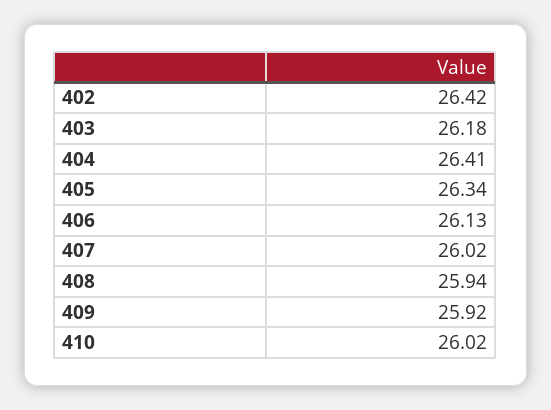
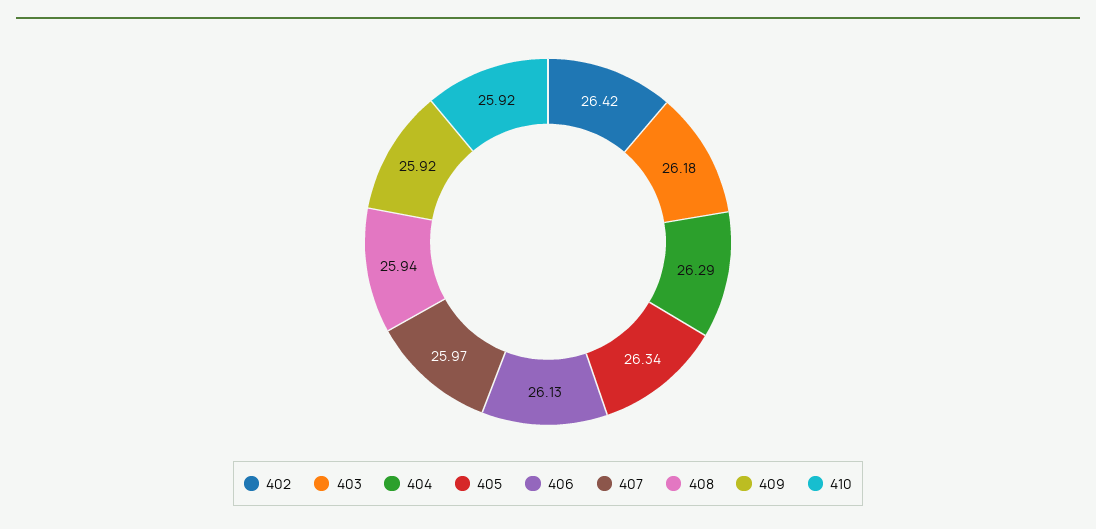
404: 26.41 -> 26.29
407: 26.02 -> 25.97
410: 26.02 -> 25.92

